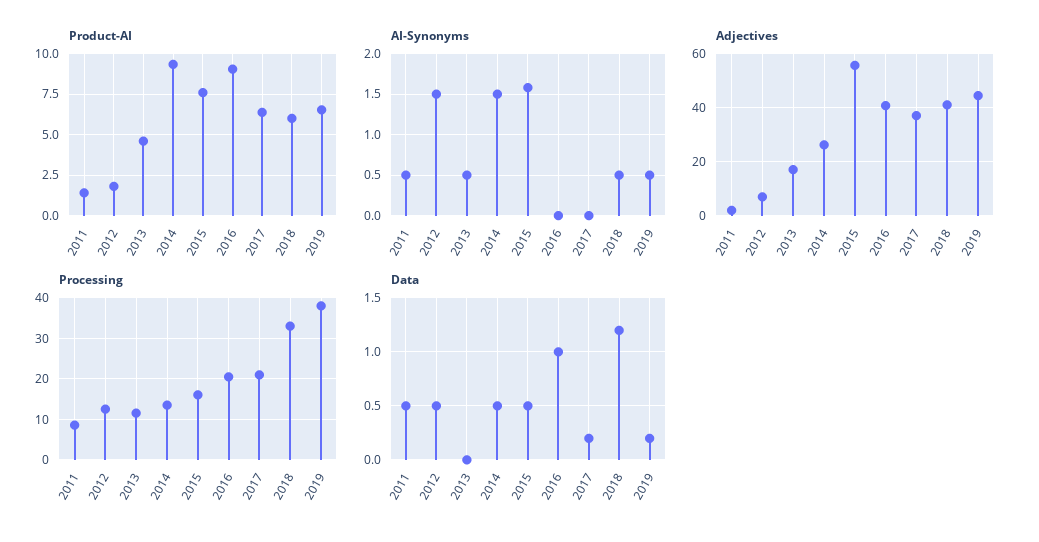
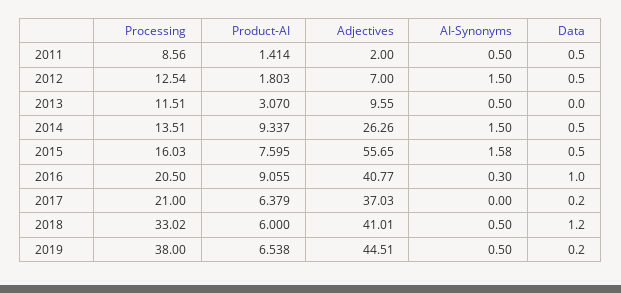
Product-AI, 2013: 4.5 -> 3.07
AI-Synonyms, 2016: 0 -> 0.3
Adjectives, 2013: 17.5 -> 9.55

